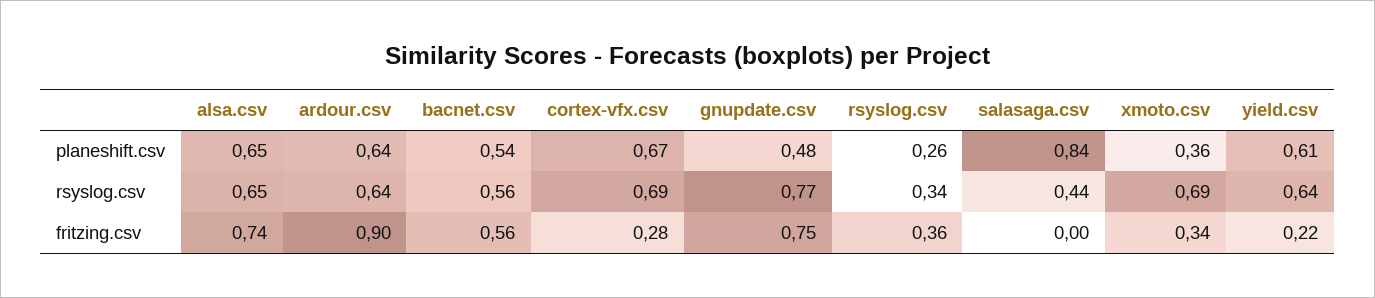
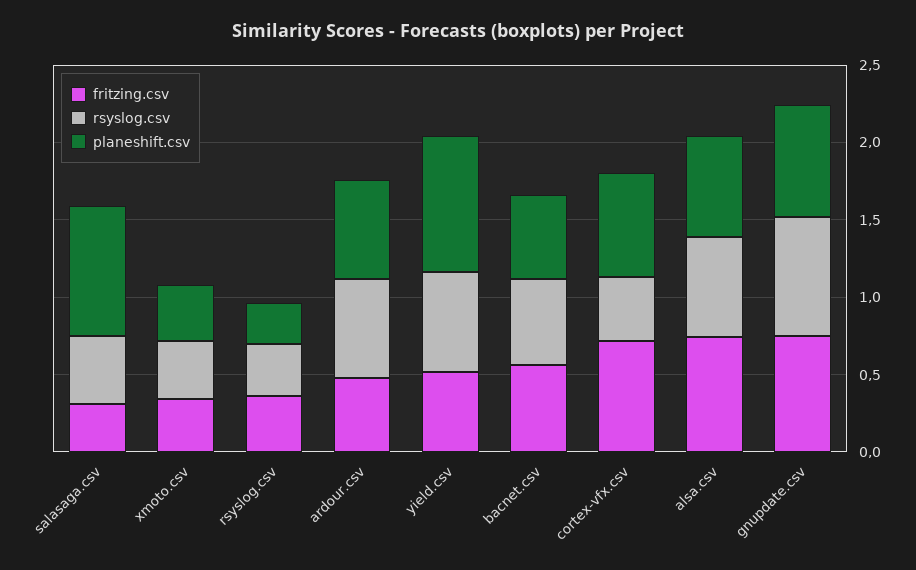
planeshift.csv, gnupdate.csv: 0.48 -> 0.7
planeshift.csv, yield.csv: 0.61 -> 0.9
rsyslog.csv, cortex-vfx.csv: 0.69 -> 0.4
rsyslog.csv, xmoto.csv: 0.69 -> 0.4
fritzing.csv, ardour.csv: 0.9 -> 0.5
fritzing.csv, cortex-vfx.csv: 0.28 -> 0.7
fritzing.csv, salasaga.csv: 0 -> 0.3
fritzing.csv, yield.csv: 0.22 -> 0.5

